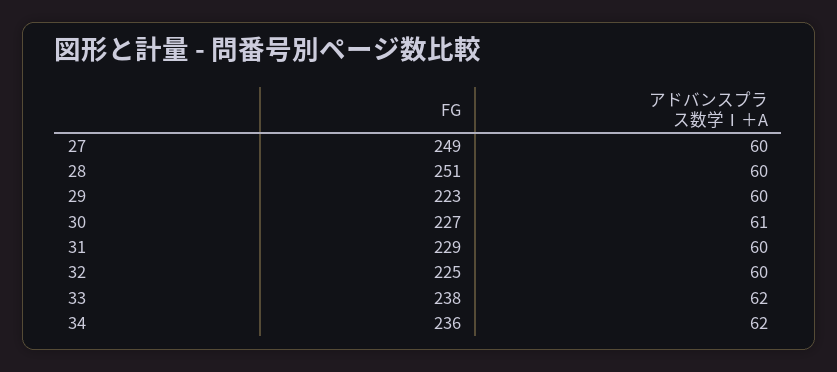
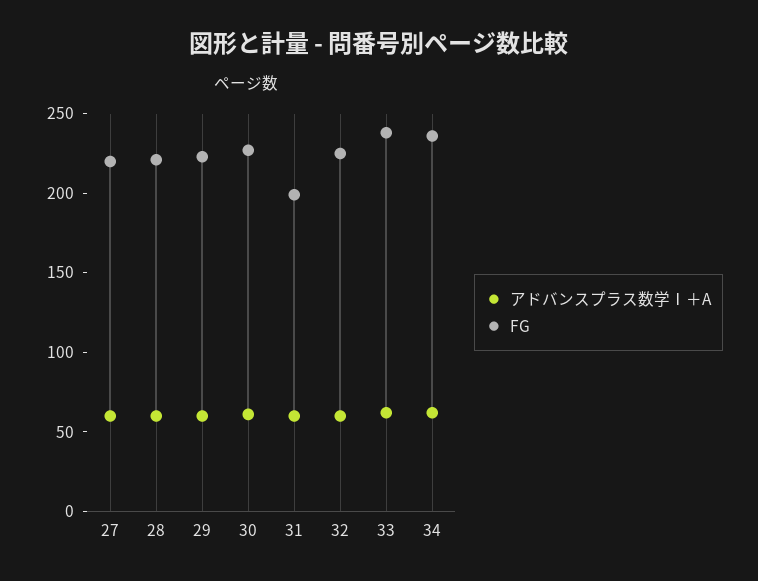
FG, 27: 249 -> 220
FG, 28: 251 -> 220
FG, 31: 229 -> 200

